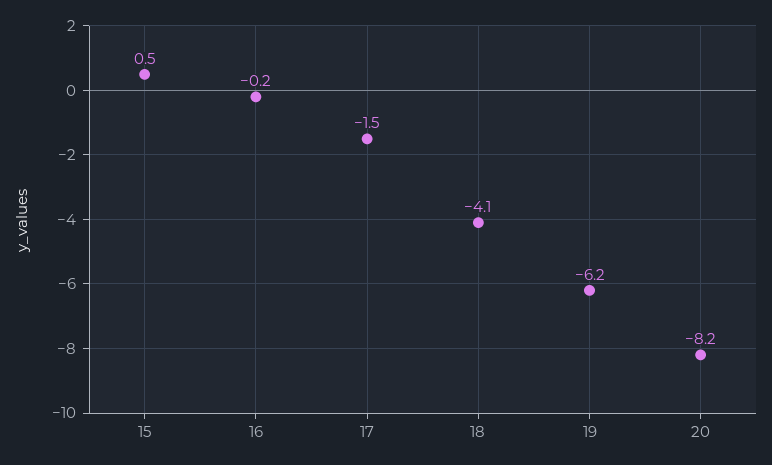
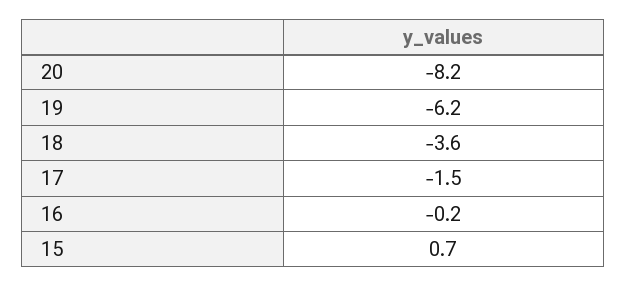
15: 0.5 -> 0.7
18: -4.1 -> -3.6

